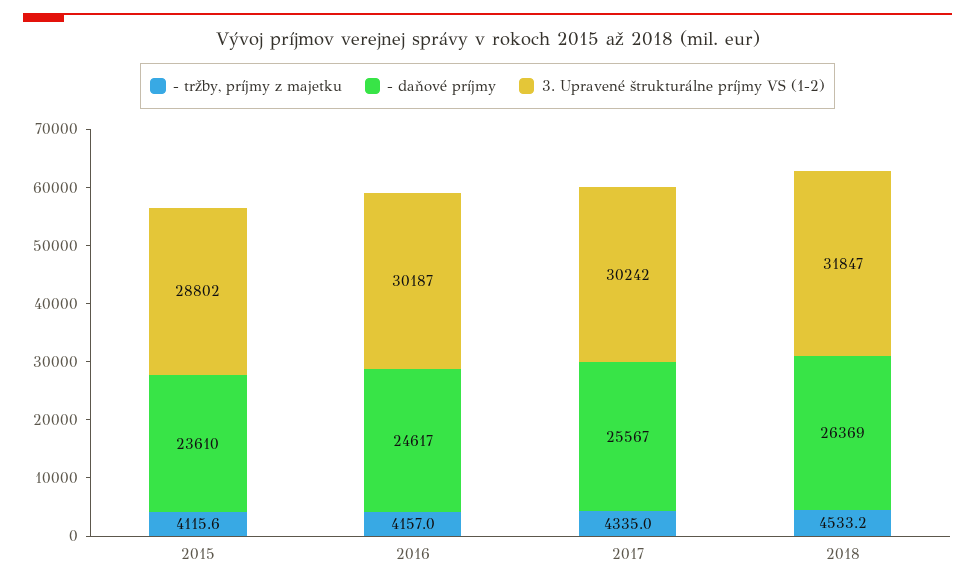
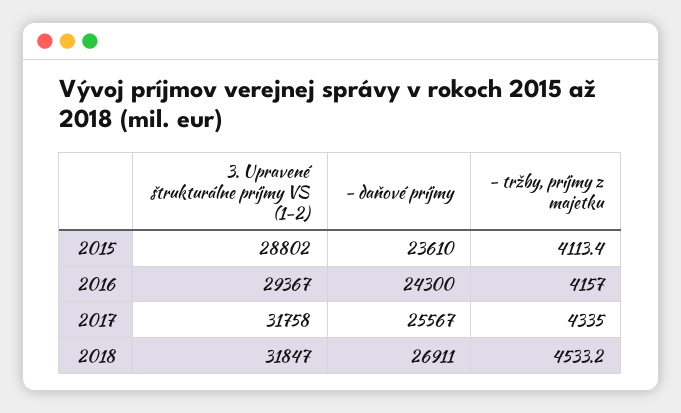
- tržby, príjmy z majetku, 2015: 4115.6 -> 4113.4
- daňové príjmy, 2016: 24617 -> 24300
3. Upravené štrukturálne príjmy VS (1-2), 2016: 30187 -> 29367
3. Upravené štrukturálne príjmy VS (1-2), 2017: 30242 -> 31758
- daňové príjmy, 2018: 26369 -> 26911

